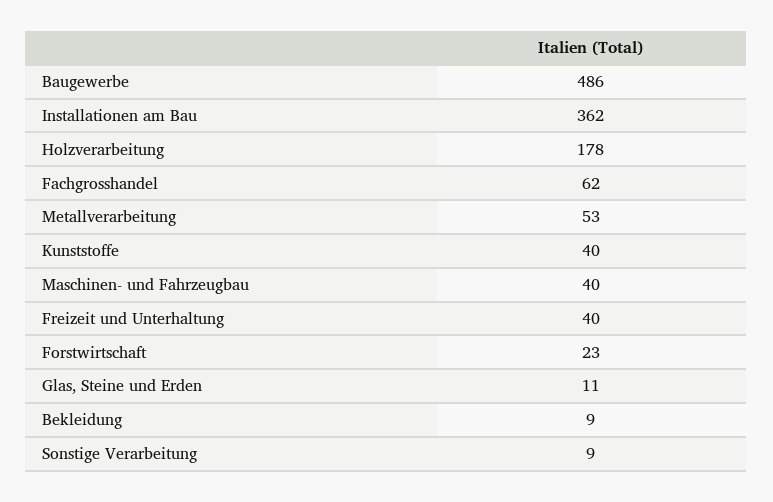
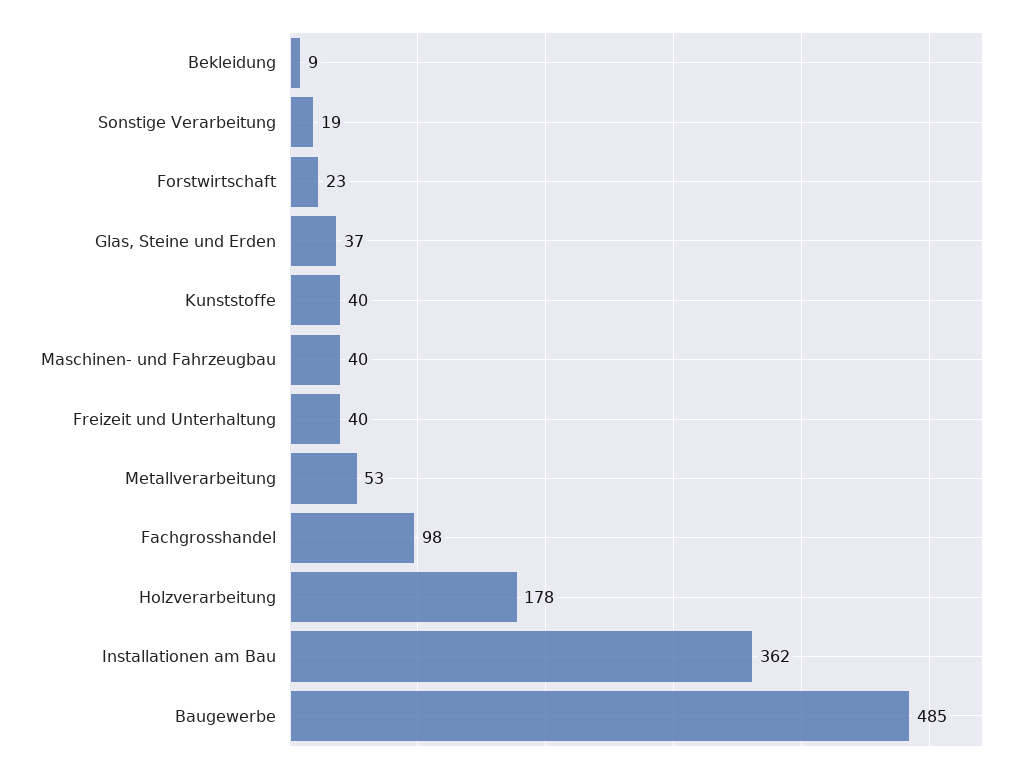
Baugewerbe: 486 -> 485
Fachgrosshandel: 62 -> 98
Glas, Steine und Erden: 11 -> 37
Sonstige Verarbeitung: 9 -> 19

